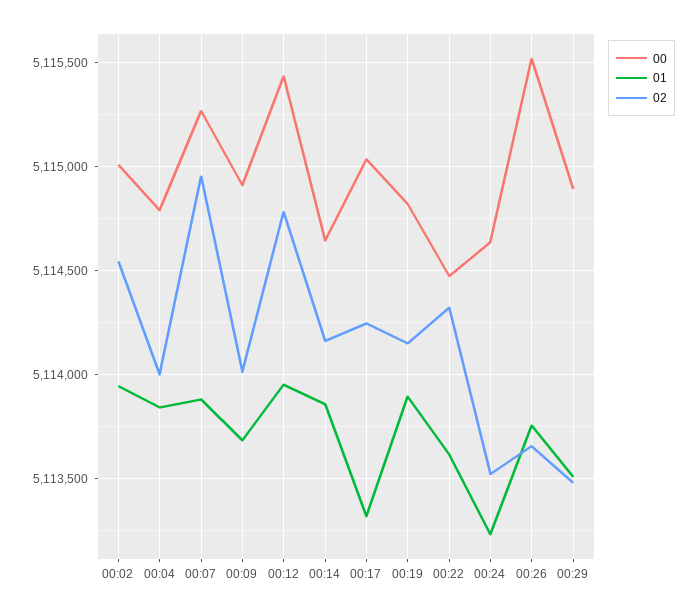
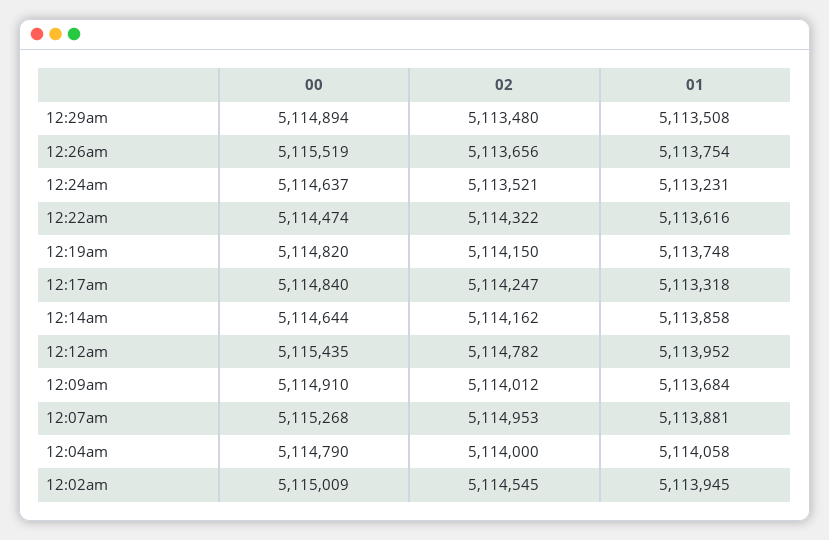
01, 00:04: 5113850 -> 5114058
00, 00:17: 5115050 -> 5114840
01, 00:19: 5113900 -> 5113748

